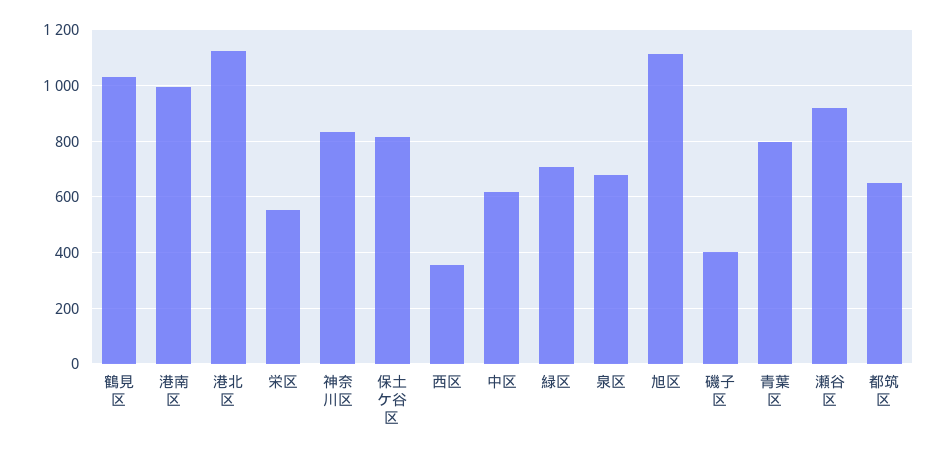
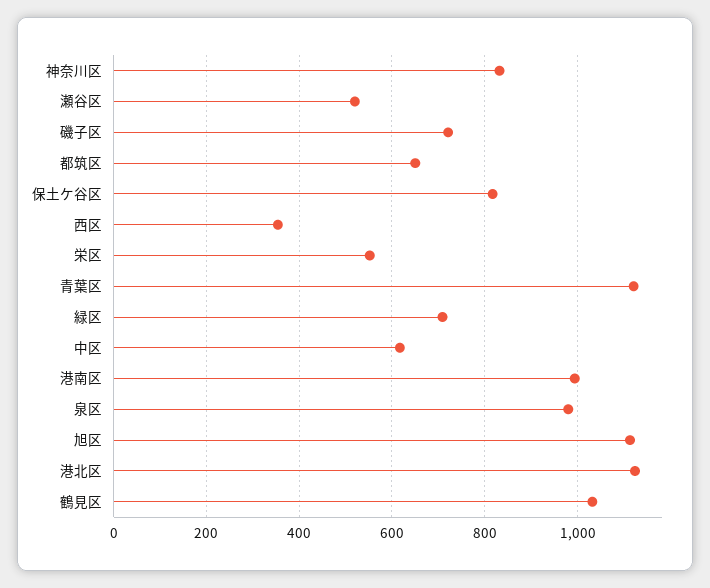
泉区: 675 -> 980
磯子区: 400 -> 720
青葉区: 800 -> 1120
瀬谷区: 925 -> 520

